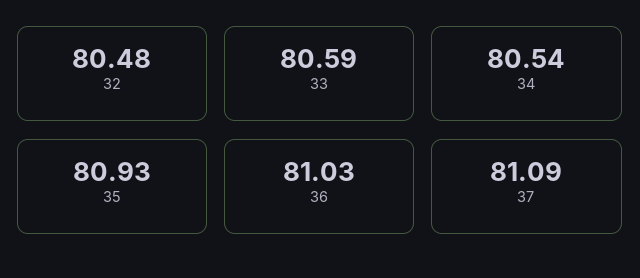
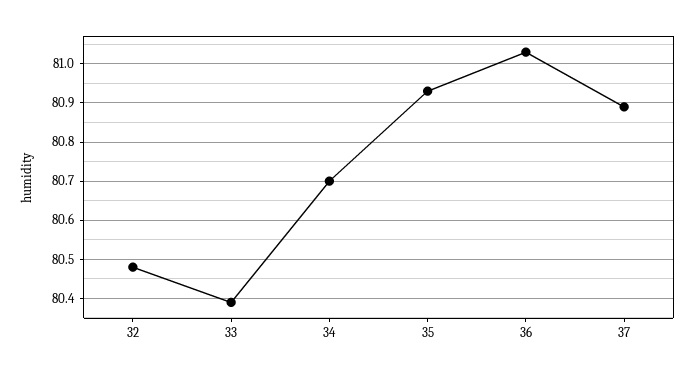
33: 80.59 -> 80.4
34: 80.54 -> 80.7
37: 81.09 -> 80.9

